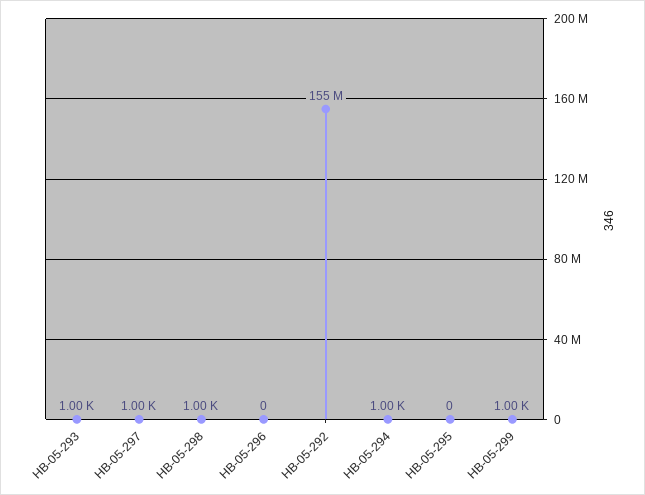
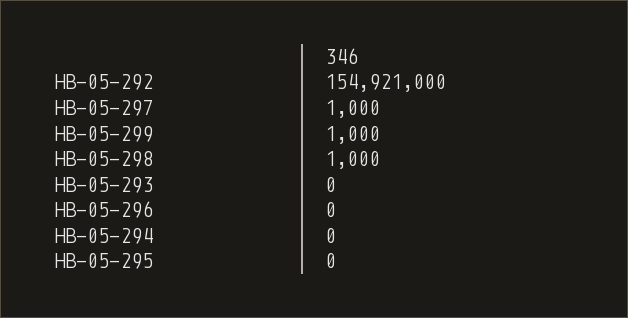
HB-05-293: 1000 -> 0
HB-05-294: 1000 -> 0

